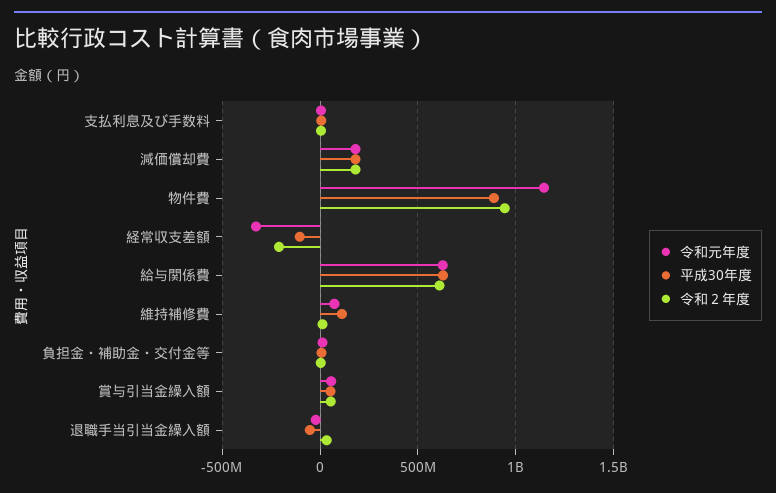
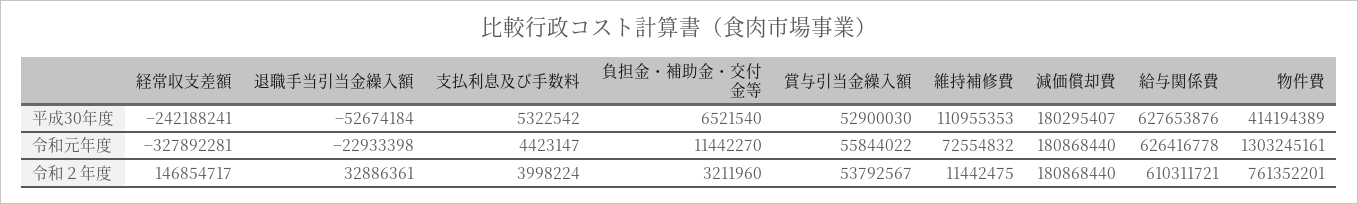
令和元年度, 物件費: 1150000000 -> 1303245161
平成30年度, 物件費: 900000000 -> 414194389
令和２年度, 物件費: 950000000 -> 761352201
平成30年度, 経常収支差額: -100000000 -> -242188241
令和２年度, 経常収支差額: -200000000 -> 146854717

